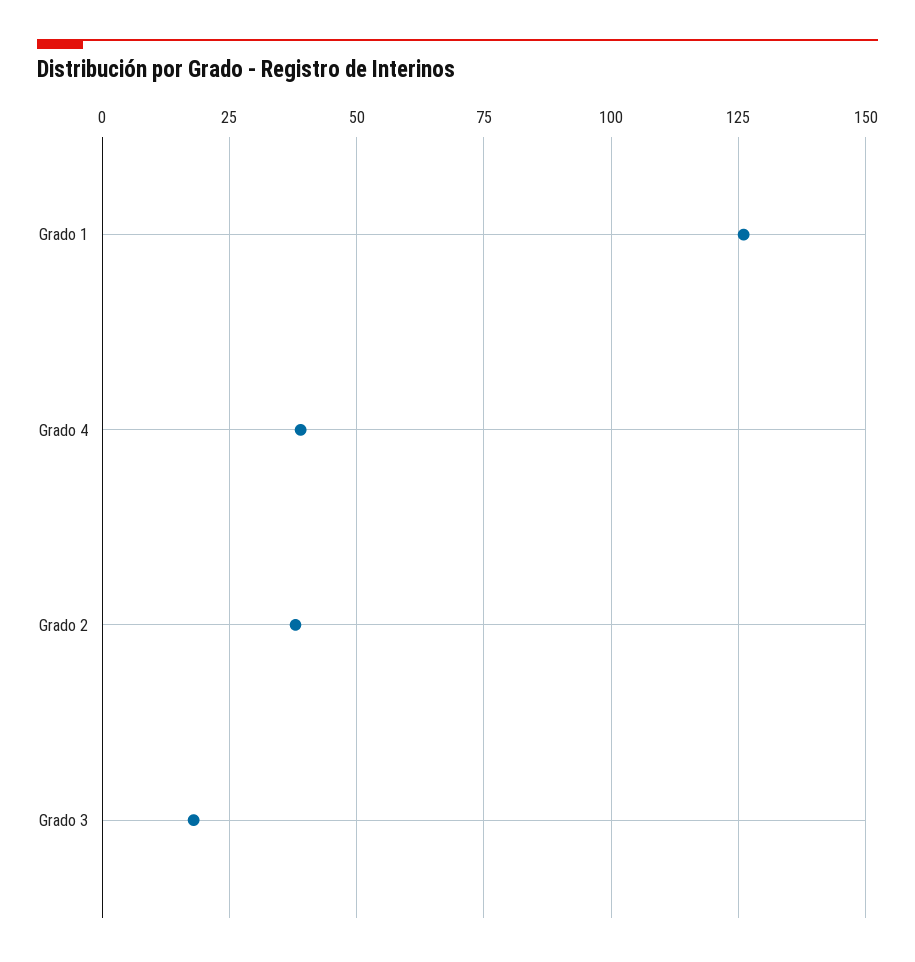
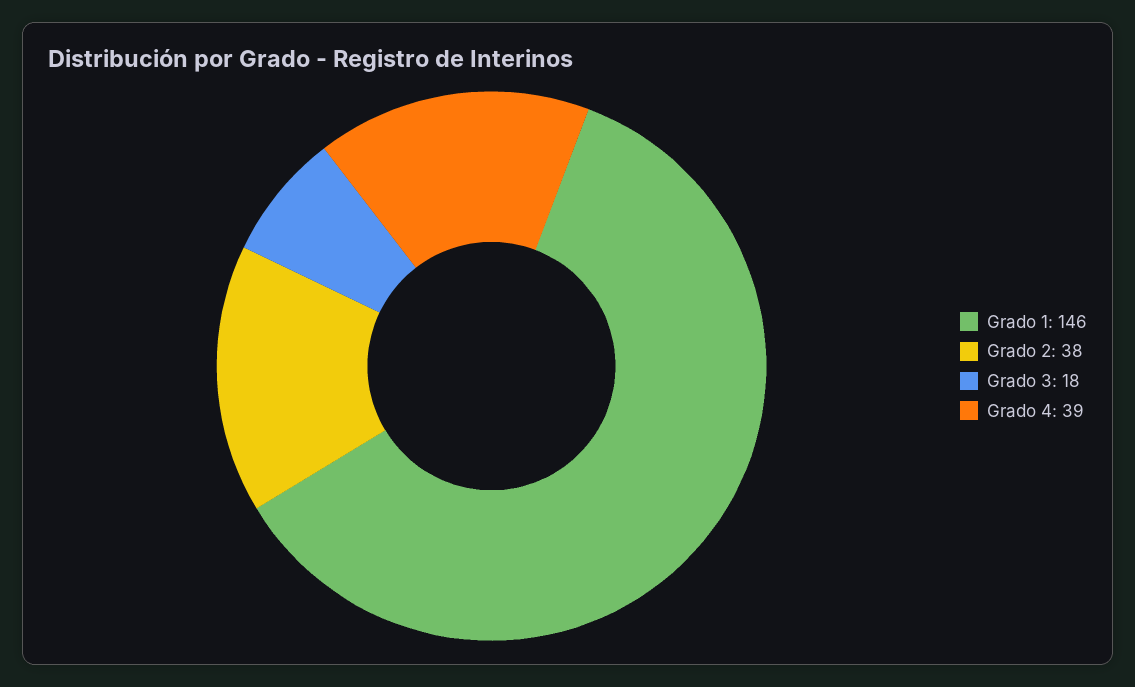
Grado 1: 125 -> 146

